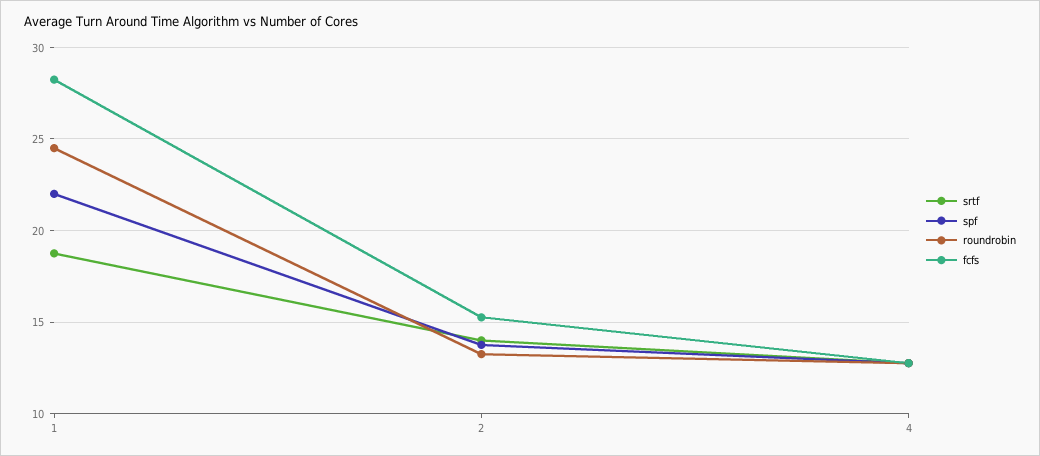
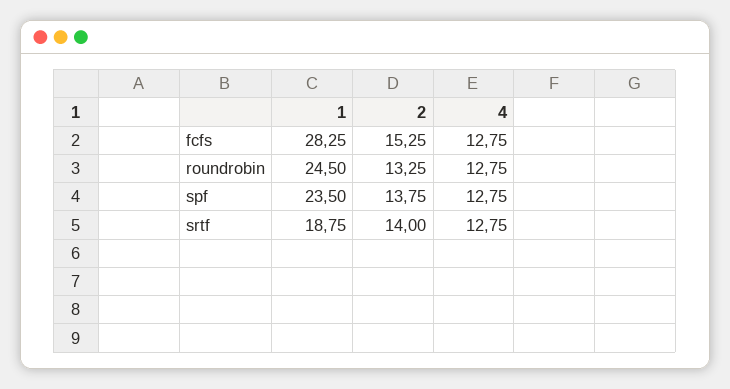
spf, 1: 22 -> 23.5

